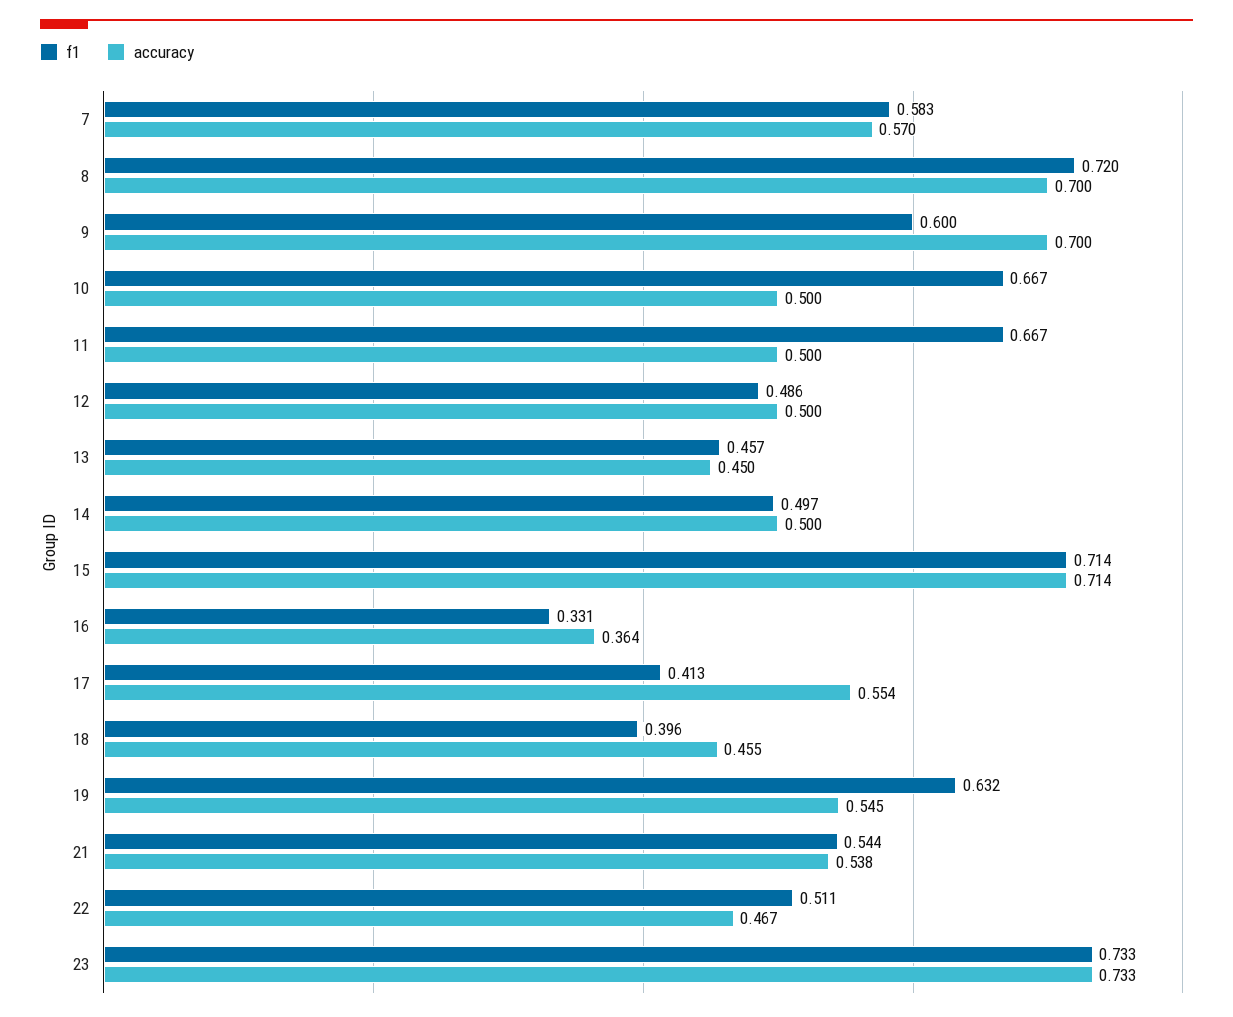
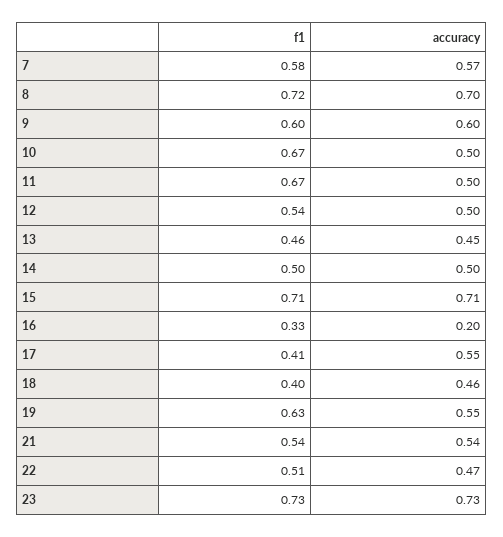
accuracy, 9: 0.7 -> 0.6
f1, 12: 0.486 -> 0.54
accuracy, 16: 0.364 -> 0.2

